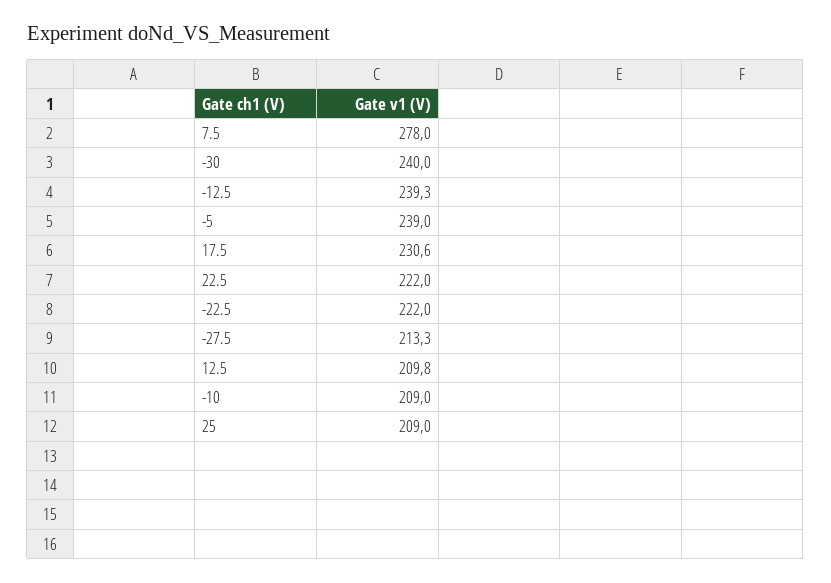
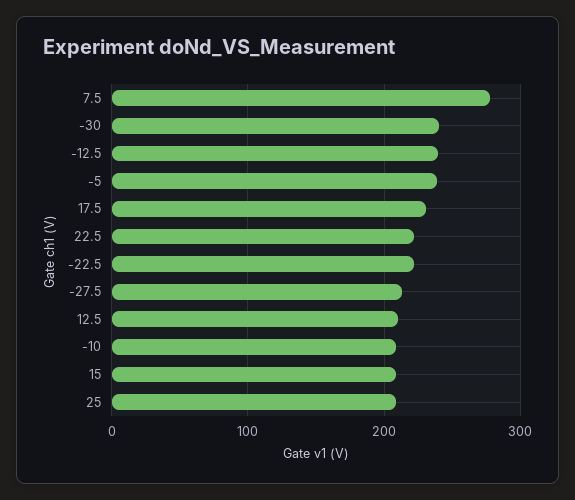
15: none -> 210

